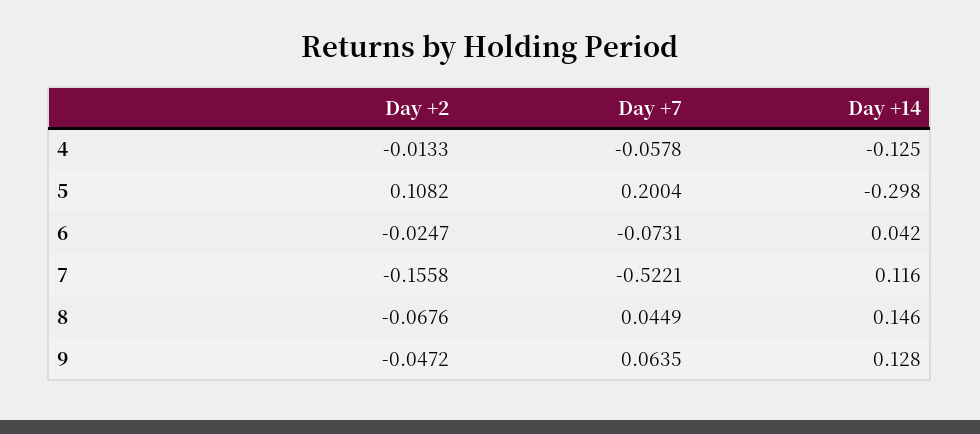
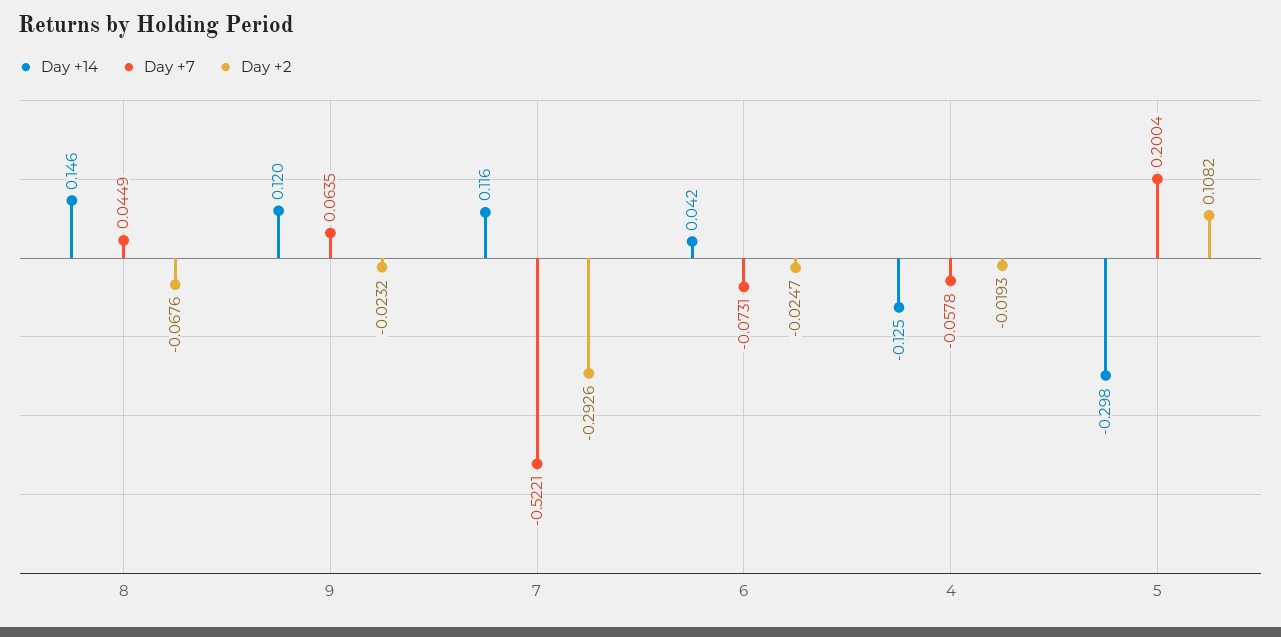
Day +2, 4: -0.0133 -> -0.0193
Day +2, 7: -0.1558 -> -0.2926
Day +2, 9: -0.0472 -> -0.0232
Day +14, 9: 0.128 -> 0.12

